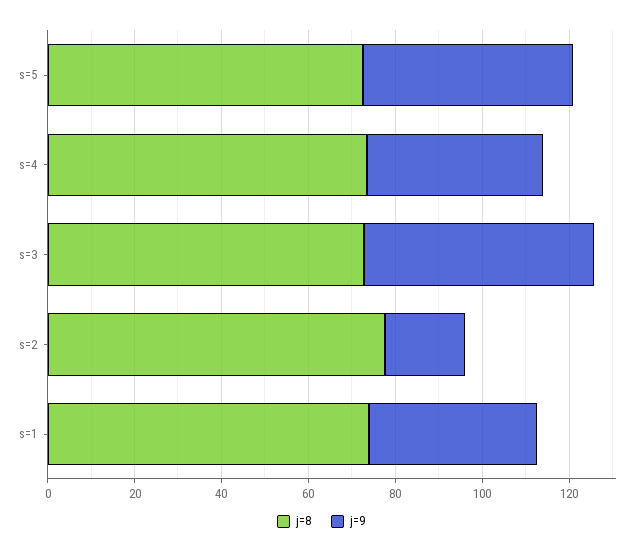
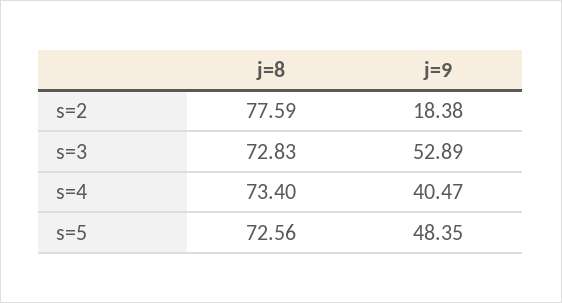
j=8, s=1: 75 -> none
j=9, s=1: 40 -> none

